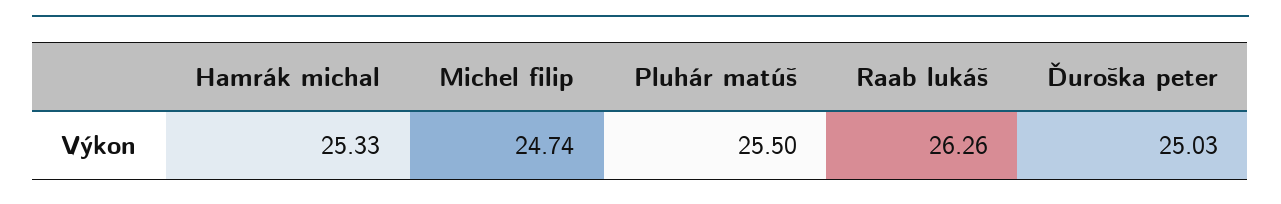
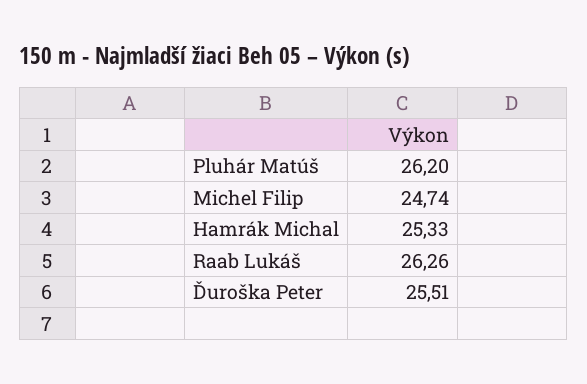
Pluhár matúš: 25.5 -> 26.2
Ďuroška peter: 25.03 -> 25.51

